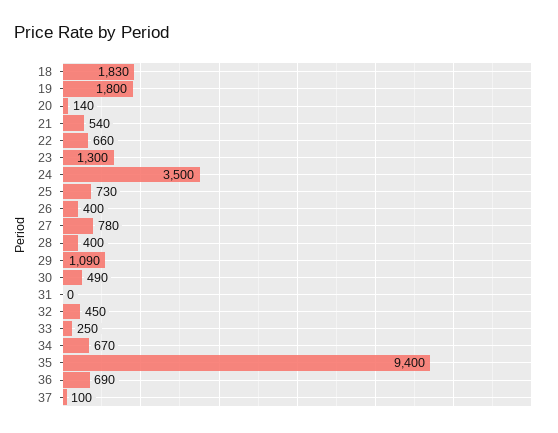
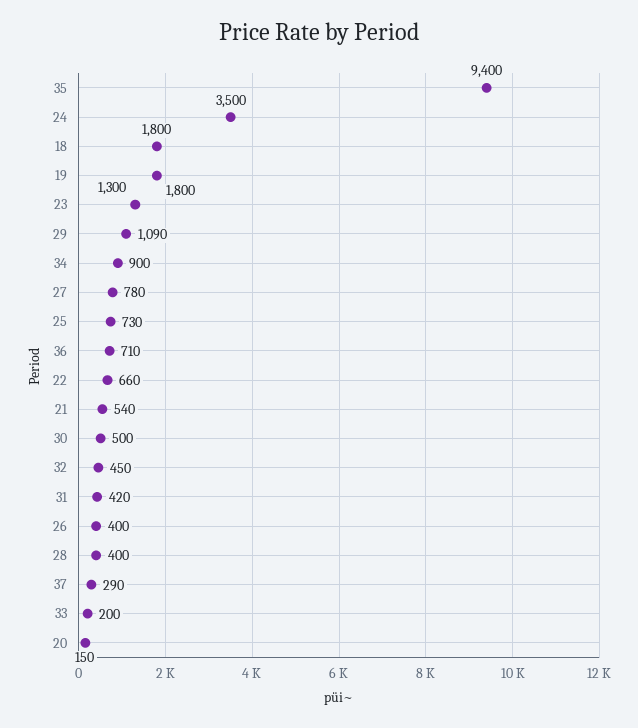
18: 1830 -> 1800
20: 140 -> 150
30: 490 -> 500
31: 0 -> 420
33: 250 -> 200
34: 670 -> 900
36: 690 -> 710
37: 100 -> 290

